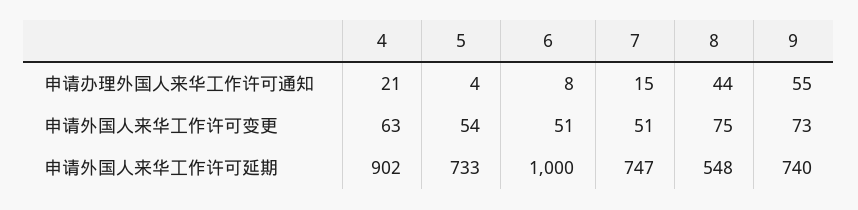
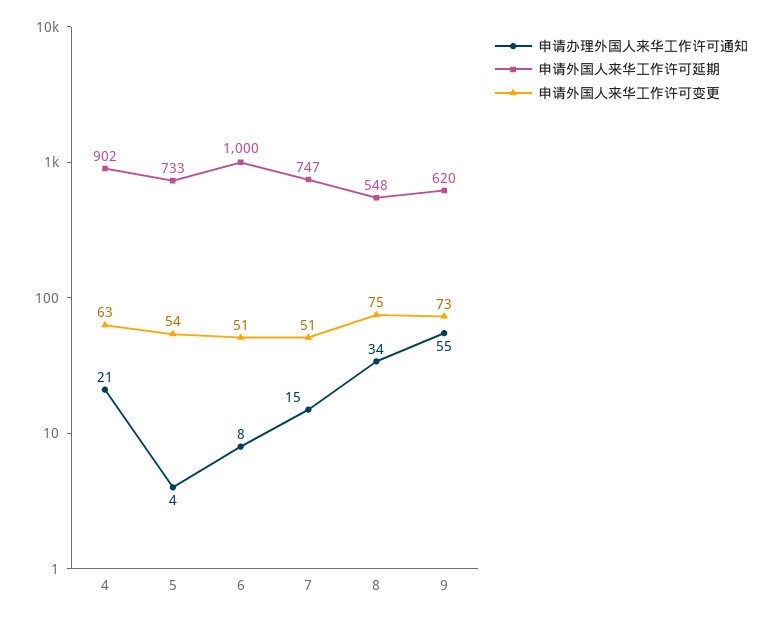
申请办理外国人来华工作许可通知, 8: 44 -> 34
申请外国人来华工作许可延期, 9: 740 -> 620

